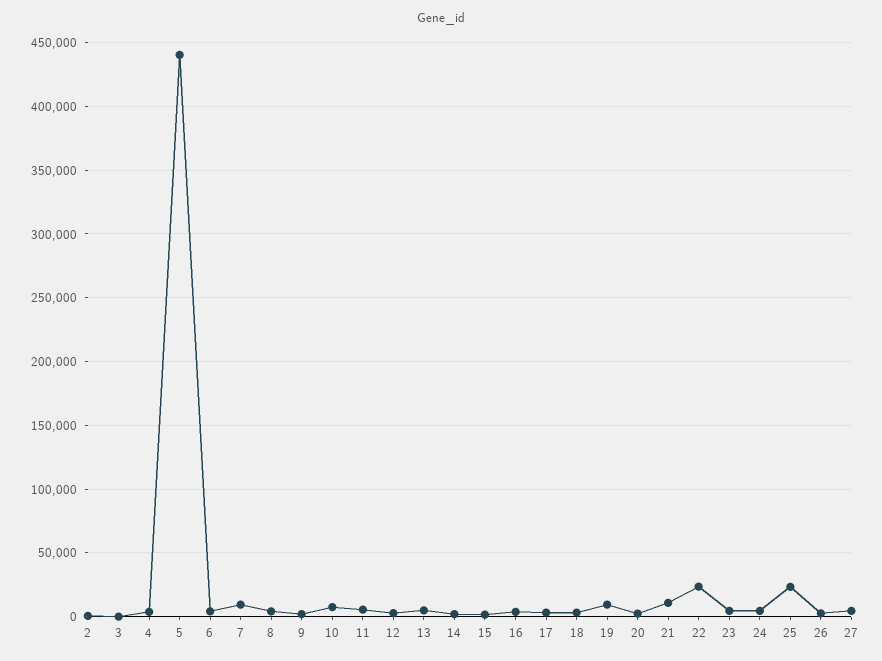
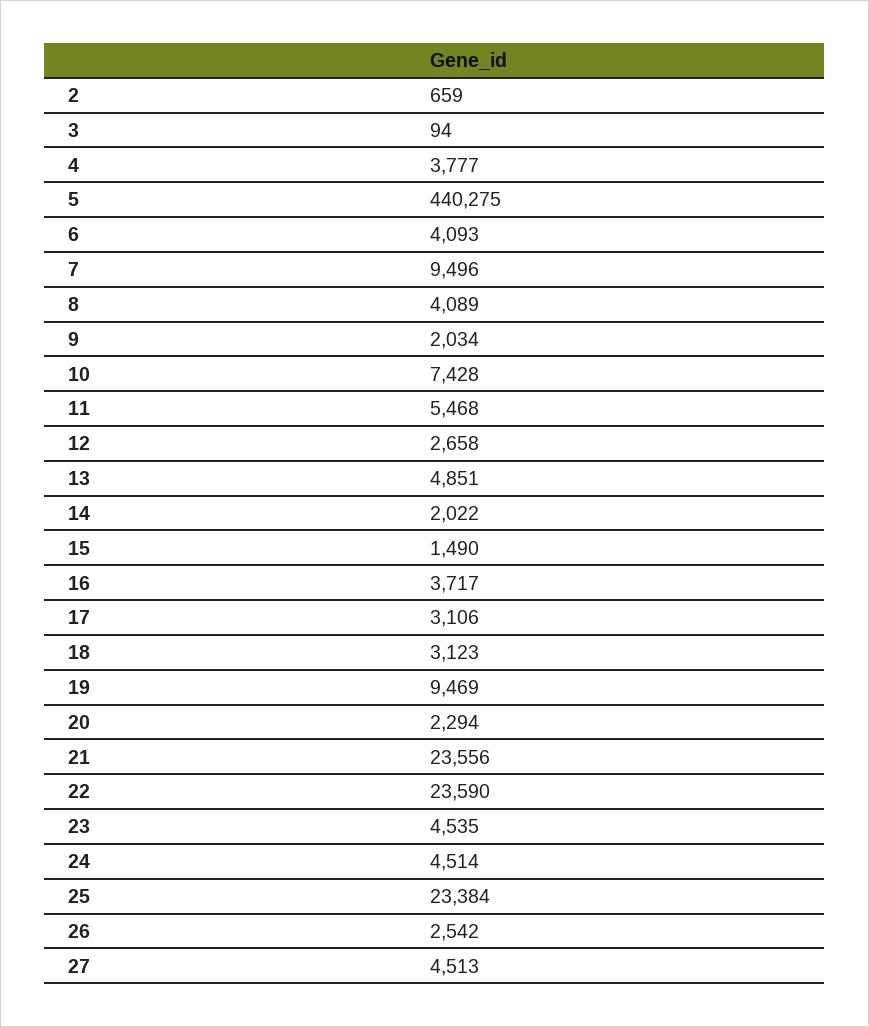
21: 10000 -> 23556

